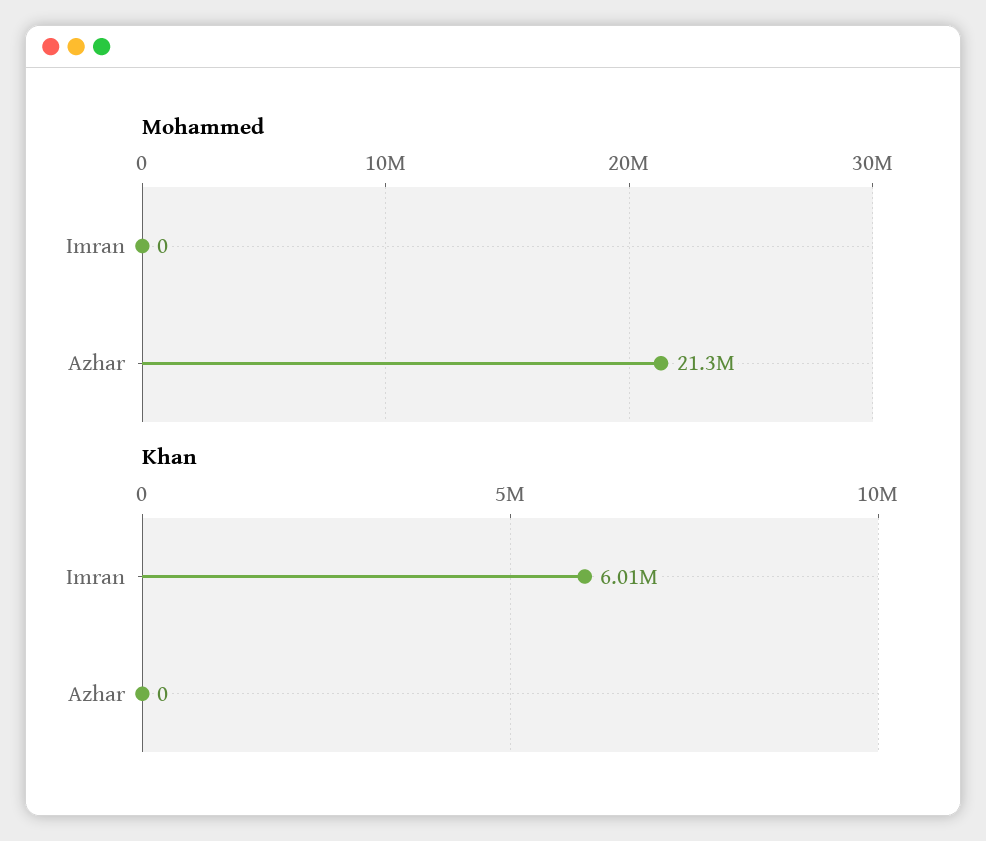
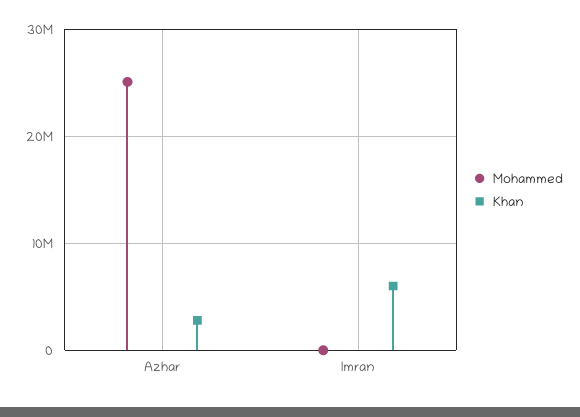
Mohammed, Azhar: 21300000 -> 25000000
Khan, Azhar: 0 -> 3000000

